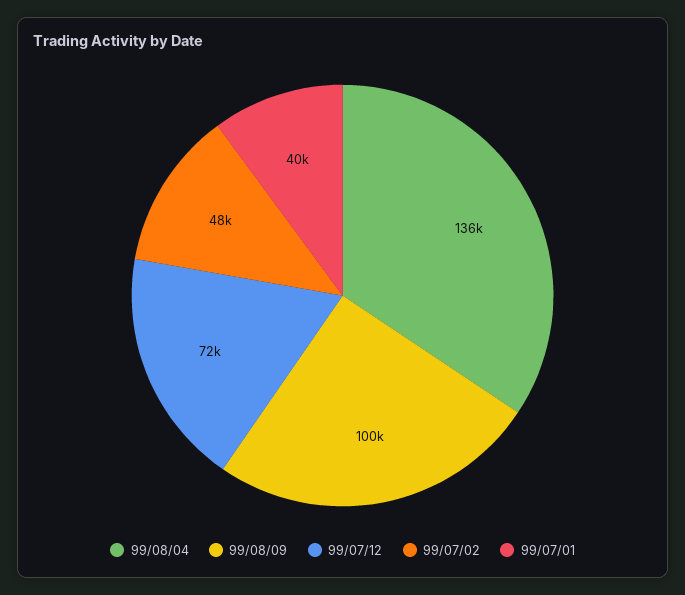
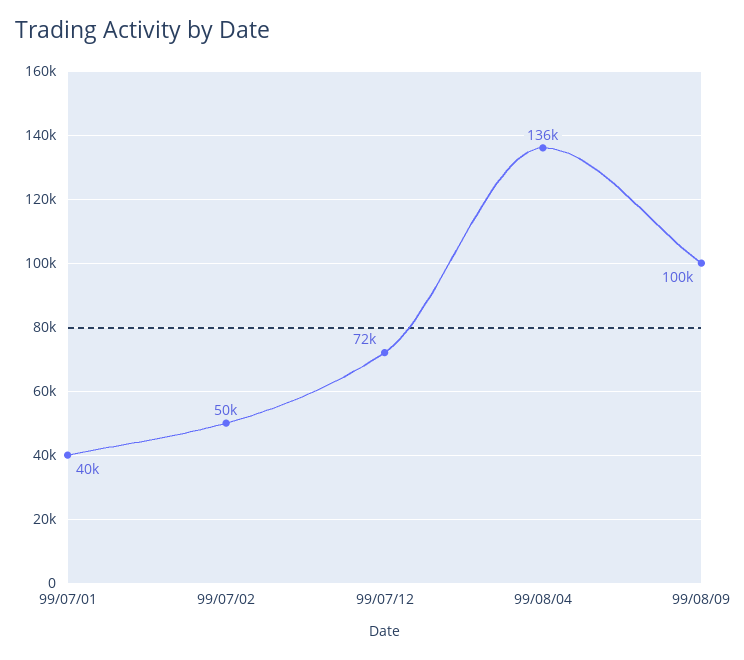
99/07/02: 48000 -> 50000

